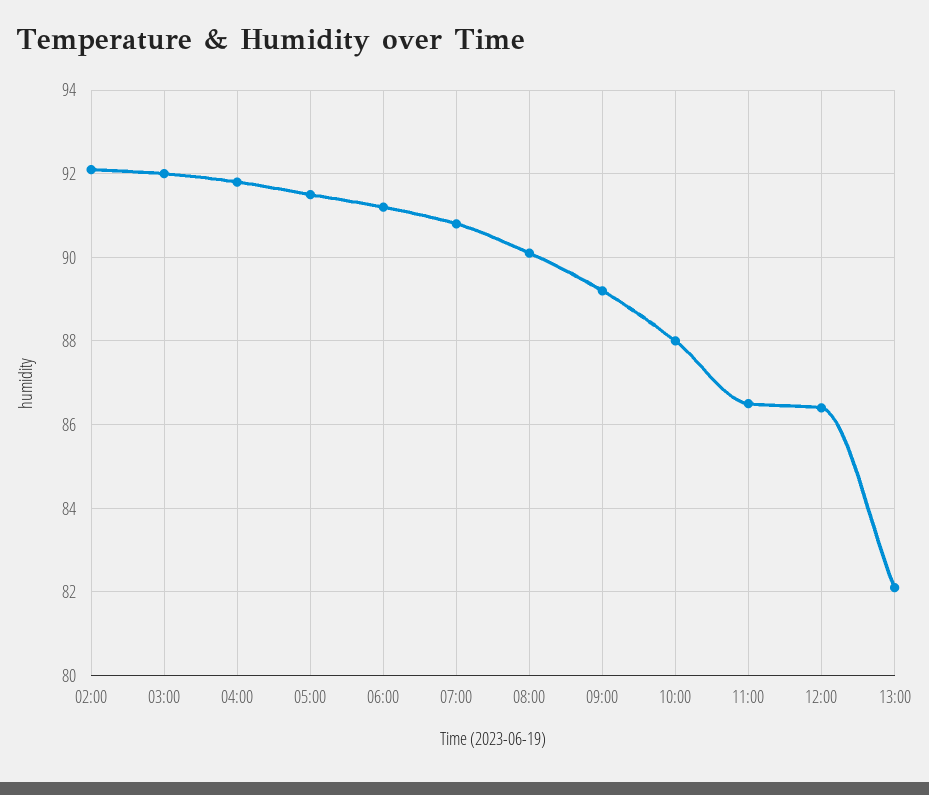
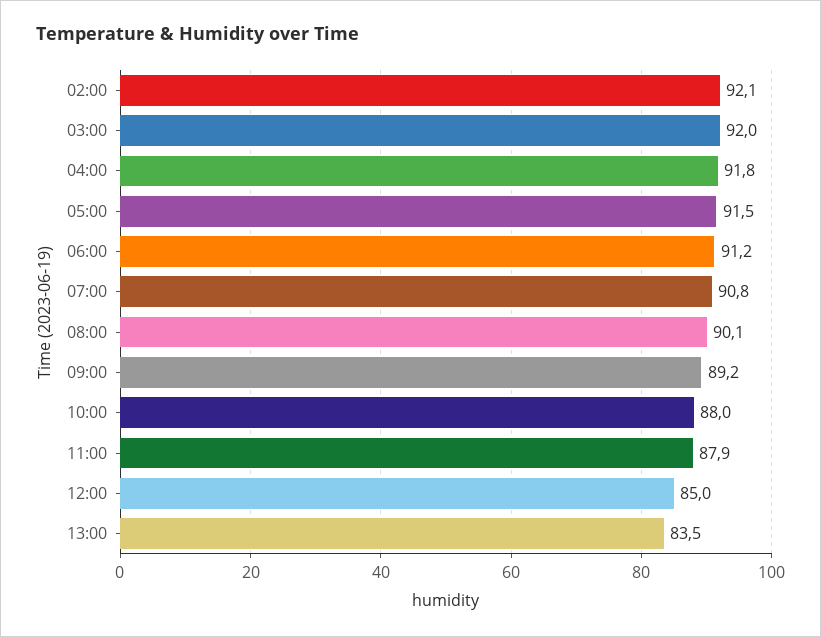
11:00: 86.5 -> 87.9
12:00: 86.5 -> 85
13:00: 82 -> 83.5

